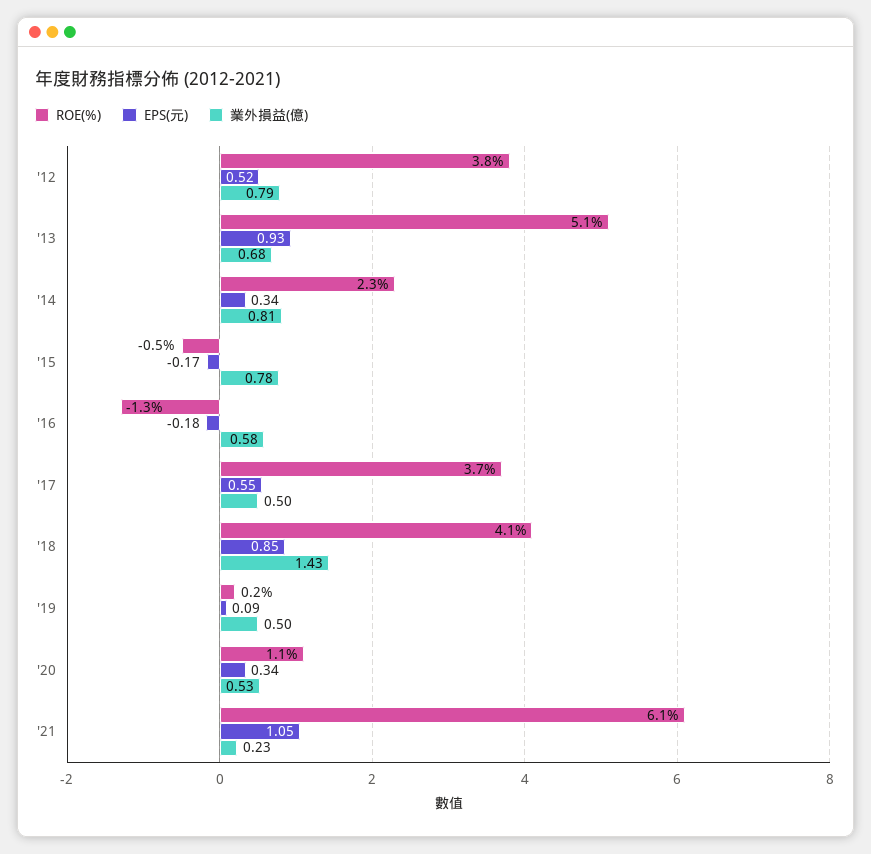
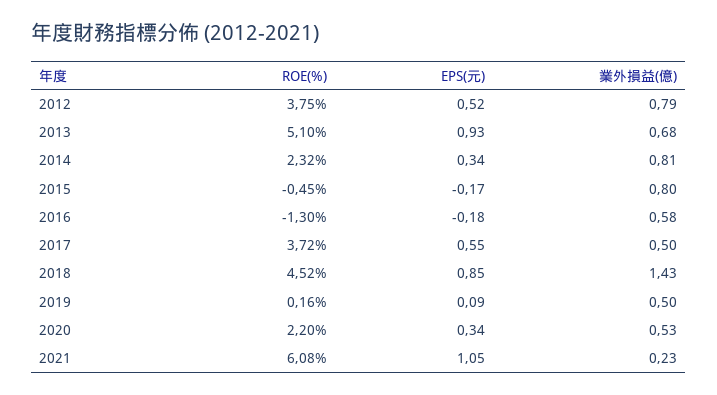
業外損益(億), '15: 0.78 -> 0.8
ROE(%), '18: 4.1 -> 4.52
ROE(%), '20: 1.1 -> 2.2

